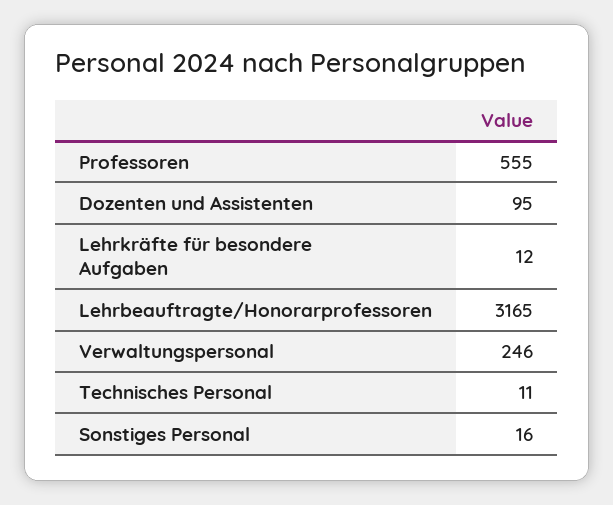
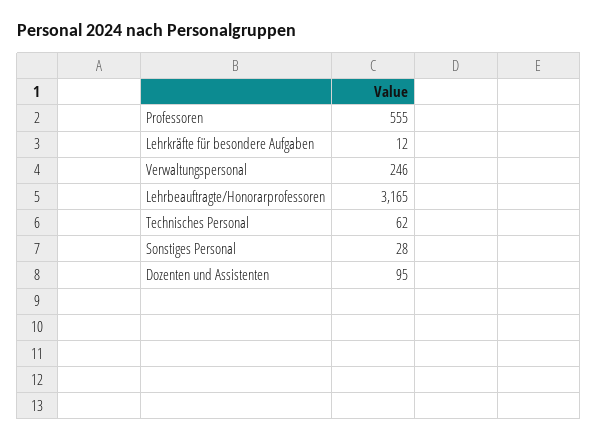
Technisches Personal: 11 -> 62
Sonstiges Personal: 16 -> 28

